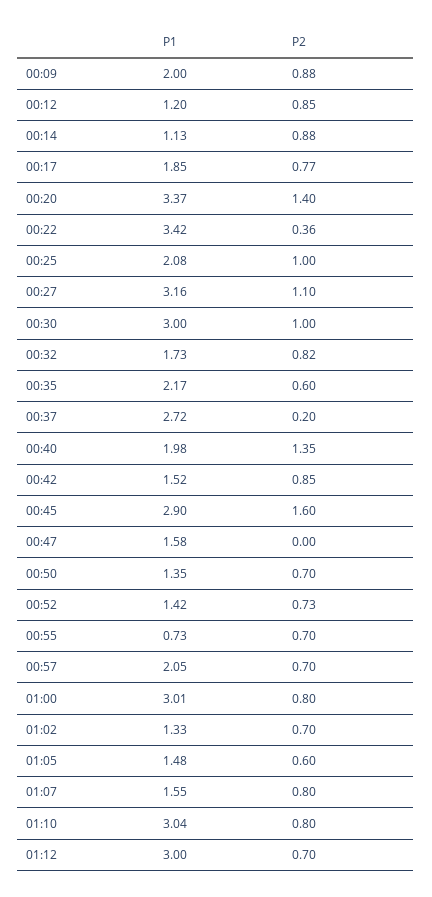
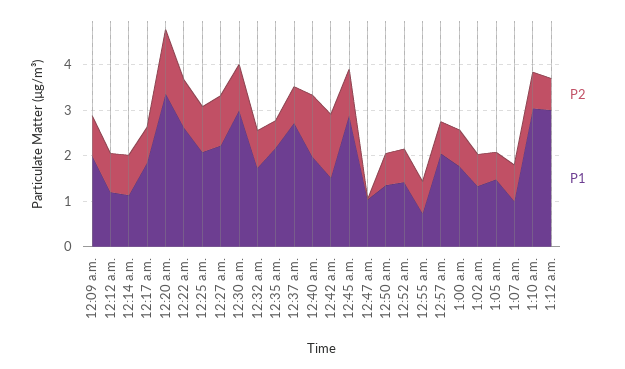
P1, 00:22: 3.42 -> 2.6
P2, 00:22: 0.36 -> 1
P1, 00:27: 3.16 -> 2.2
P2, 00:37: 0.2 -> 0.8
P2, 00:42: 0.85 -> 1.4
P2, 00:45: 1.6 -> 1
P1, 00:47: 1.58 -> 1
P1, 01:00: 3.01 -> 1.8
P1, 01:07: 1.55 -> 1

